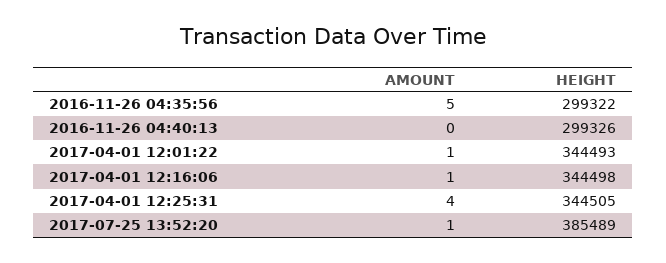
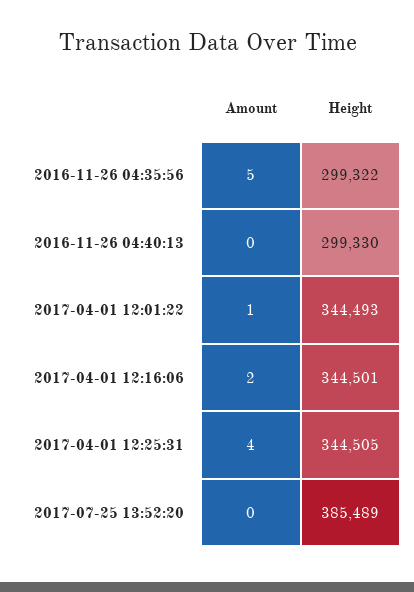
HEIGHT, 2016-11-26 04:40:13: 299326 -> 299330
AMOUNT, 2017-04-01 12:16:06: 1 -> 2
HEIGHT, 2017-04-01 12:16:06: 344498 -> 344501
AMOUNT, 2017-07-25 13:52:20: 1 -> 0

